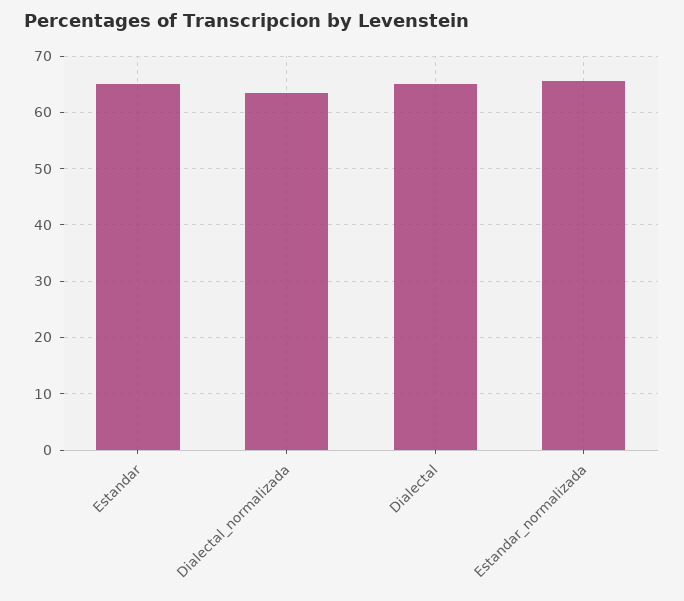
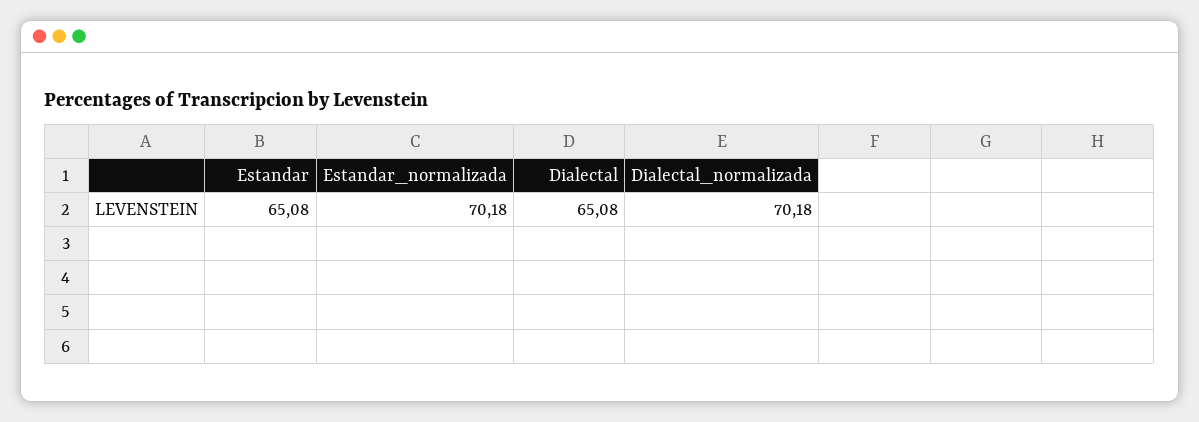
Dialectal_normalizada: 64 -> 70.18
Estandar_normalizada: 66 -> 70.18

